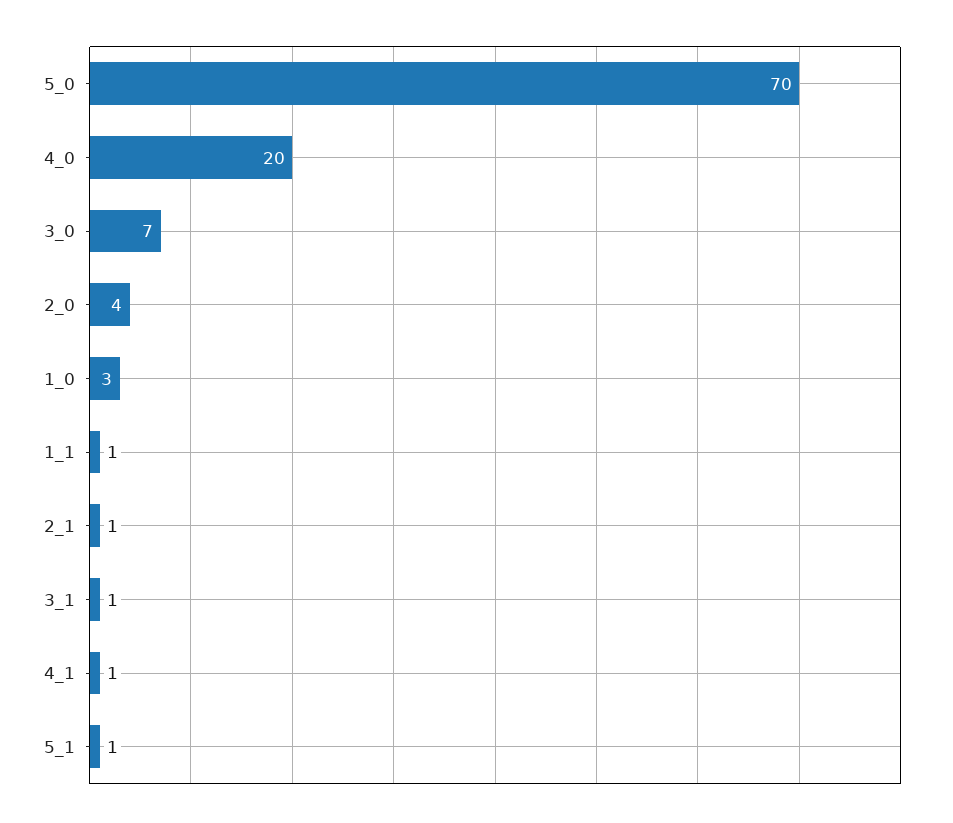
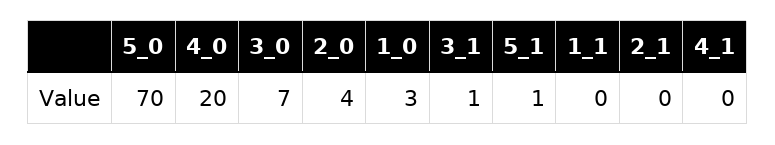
1_1: 1 -> 0
2_1: 1 -> 0
4_1: 1 -> 0

